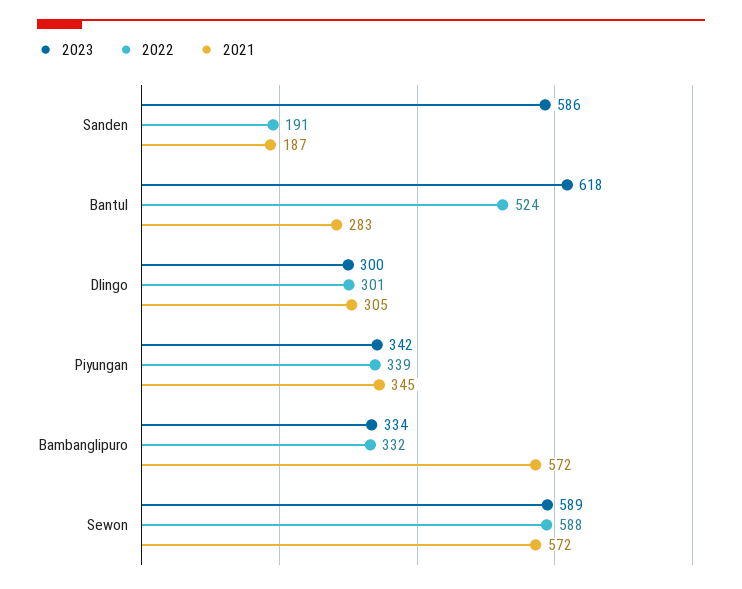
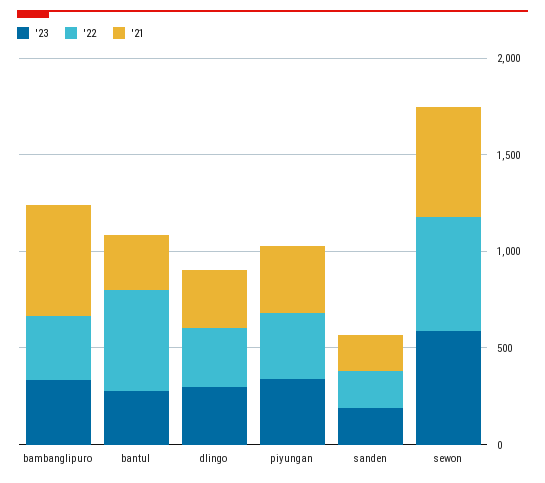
2023, Sanden: 586 -> 200
2023, Bantul: 618 -> 300

